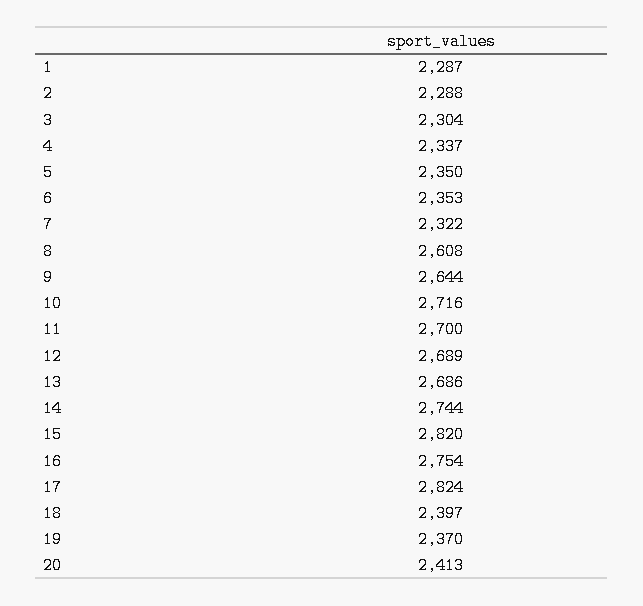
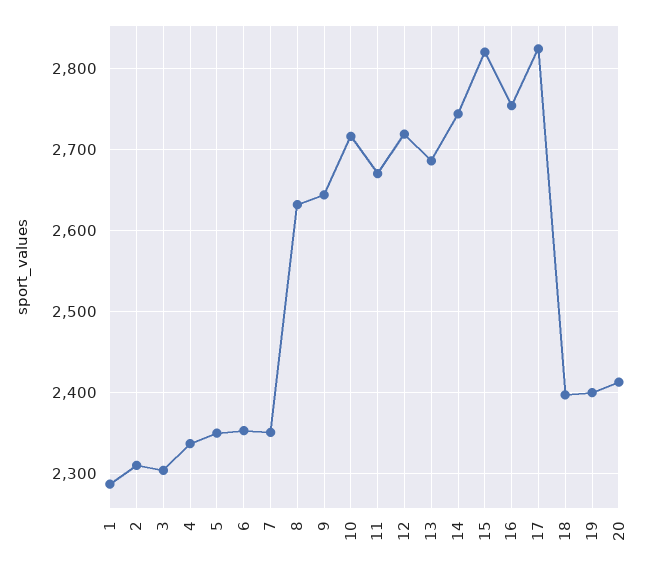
2: 2288 -> 2310
7: 2322 -> 2350
8: 2608 -> 2630
11: 2700 -> 2670
12: 2689 -> 2720
19: 2370 -> 2400

